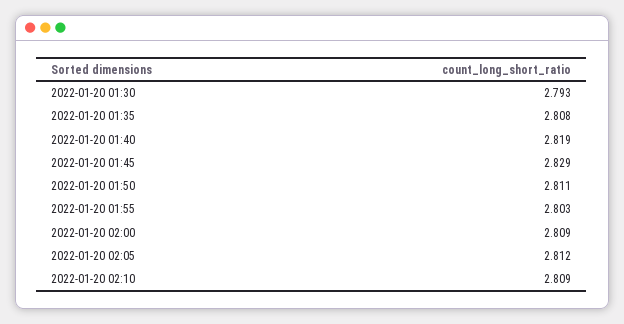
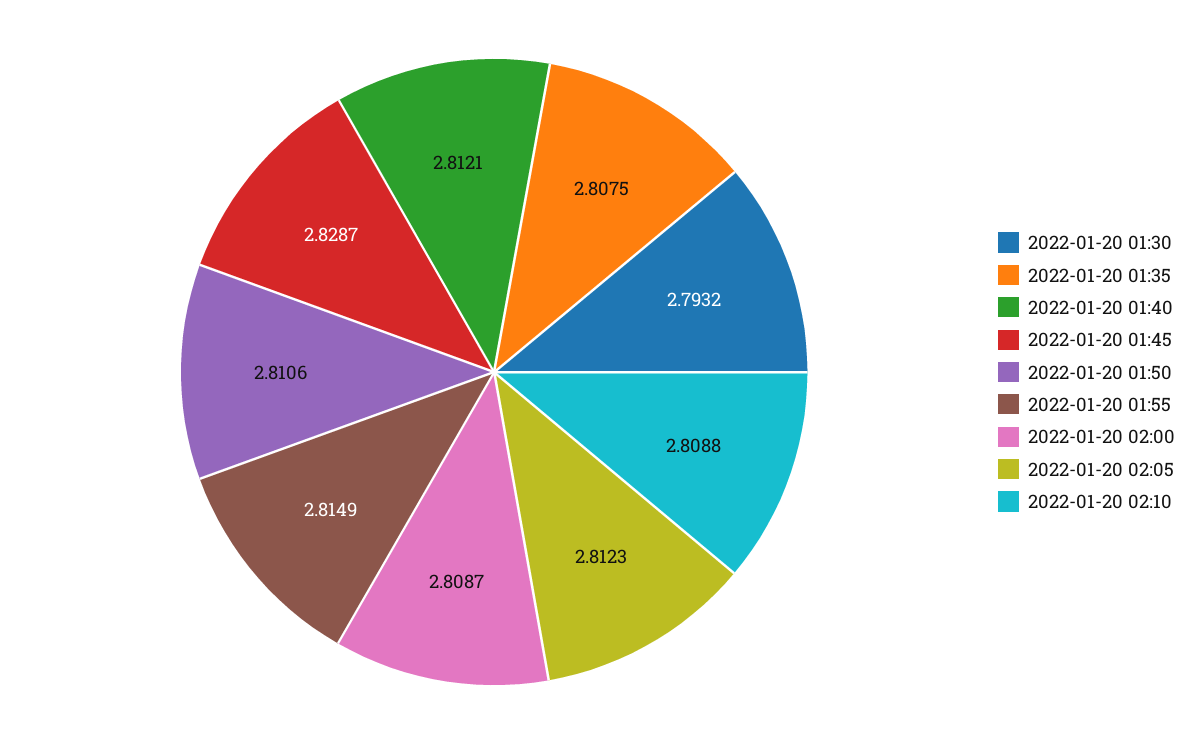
2022-01-20 01:40: 2.819 -> 2.8121
2022-01-20 01:55: 2.803 -> 2.8149

